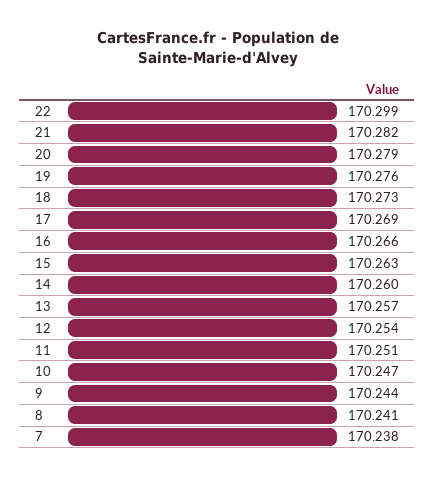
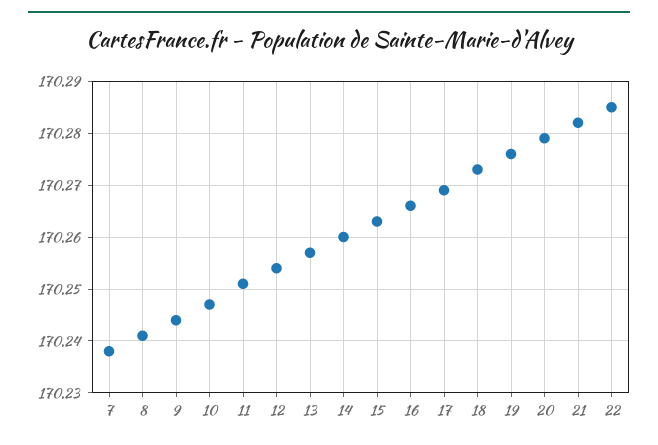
22: 170.299 -> 170.285

